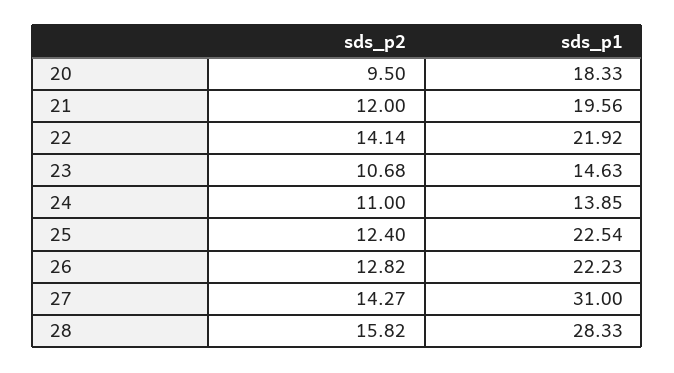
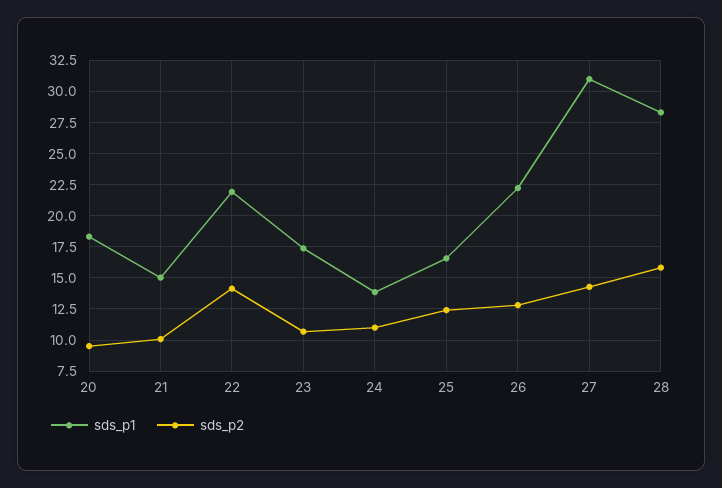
sds_p2, 21: 12 -> 10
sds_p1, 21: 19.56 -> 15
sds_p1, 23: 14.63 -> 17.5
sds_p1, 25: 22.54 -> 16.5

